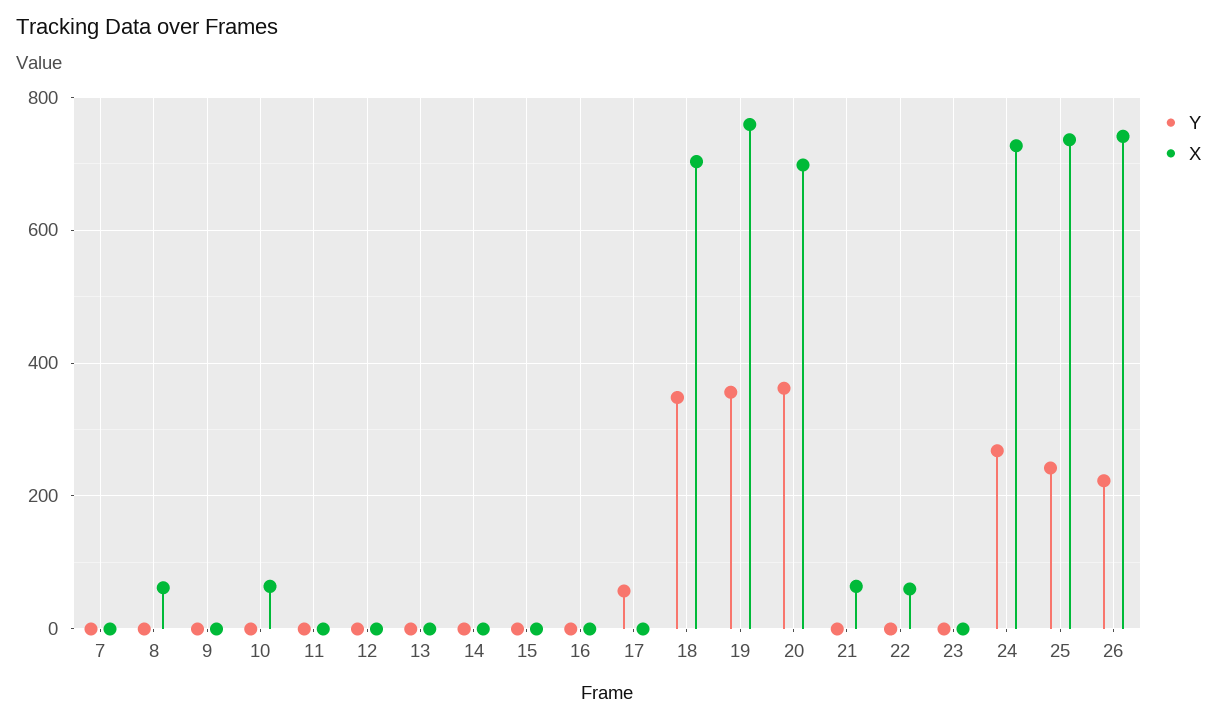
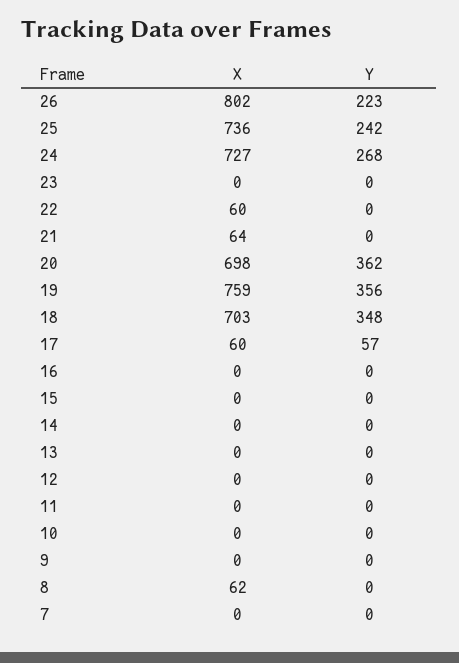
X, 10: 60 -> 0
X, 17: 0 -> 60
X, 26: 740 -> 802

